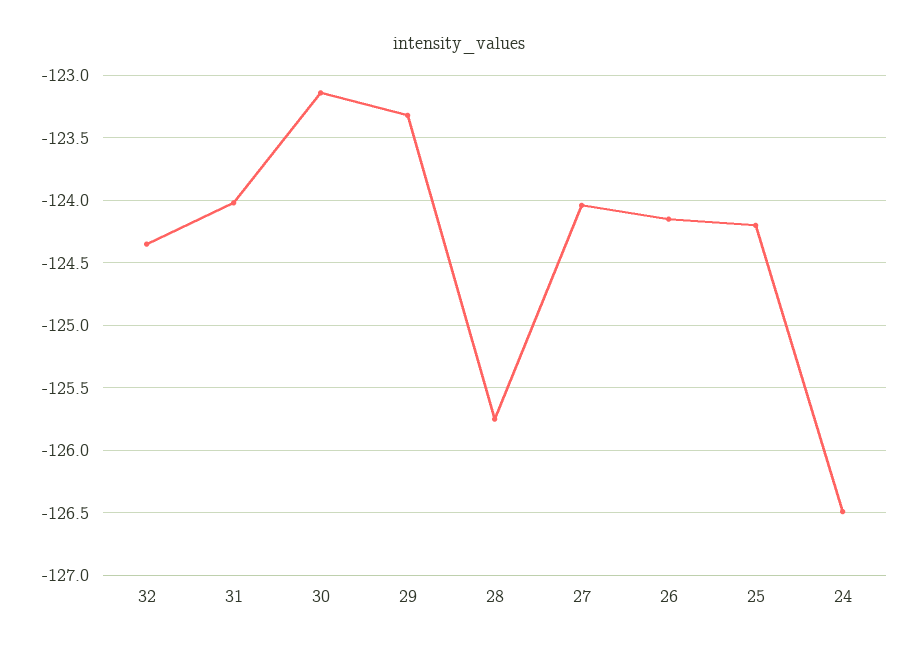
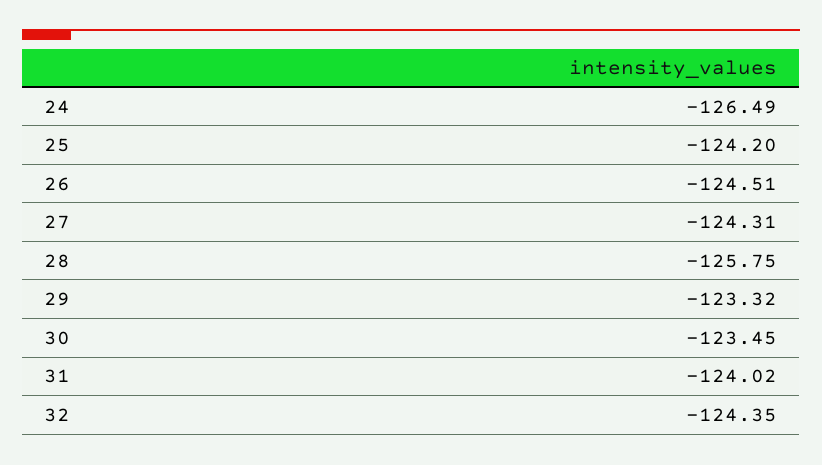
30: -123.15 -> -123.45
27: -124.05 -> -124.31
26: -124.15 -> -124.51

